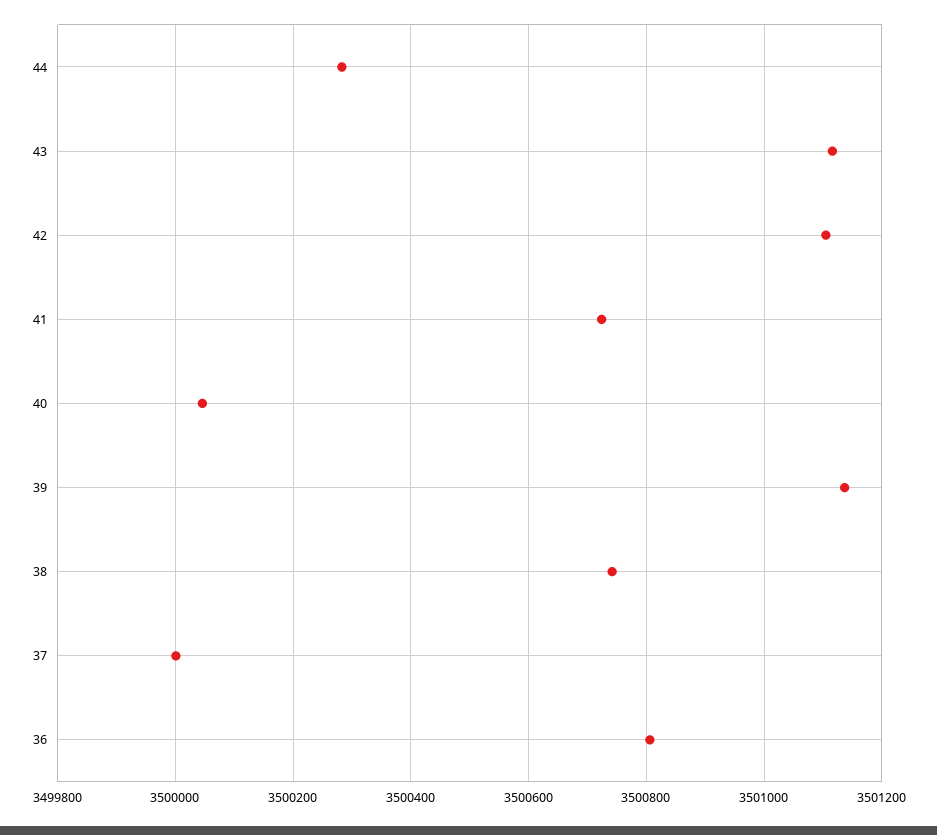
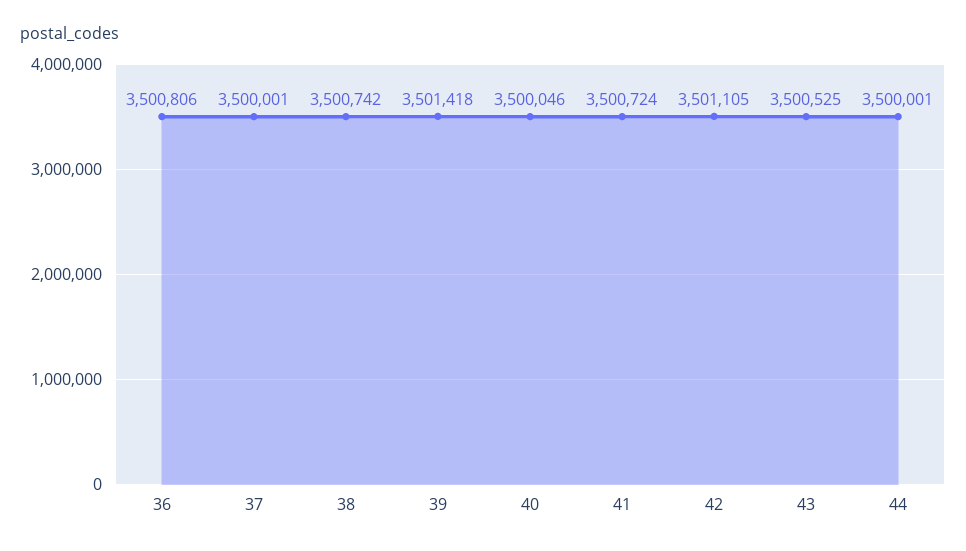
44: 3500280 -> 3500001
43: 3501120 -> 3500525
39: 3501140 -> 3501418

